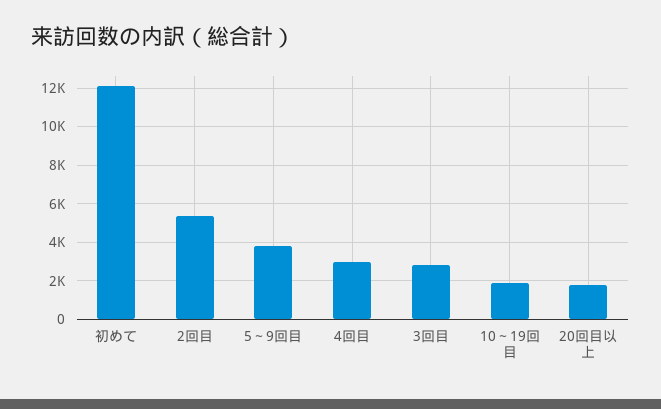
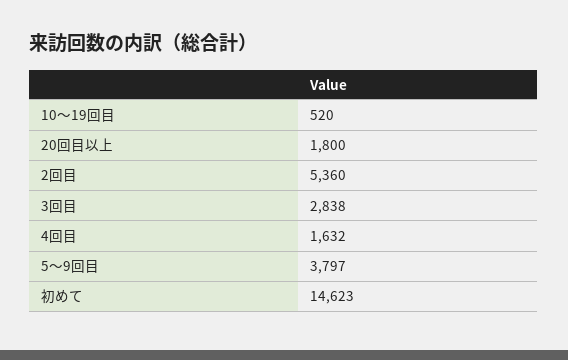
初めて: 12000 -> 14623
4回目: 3000 -> 1632
10～19回目: 2000 -> 520

